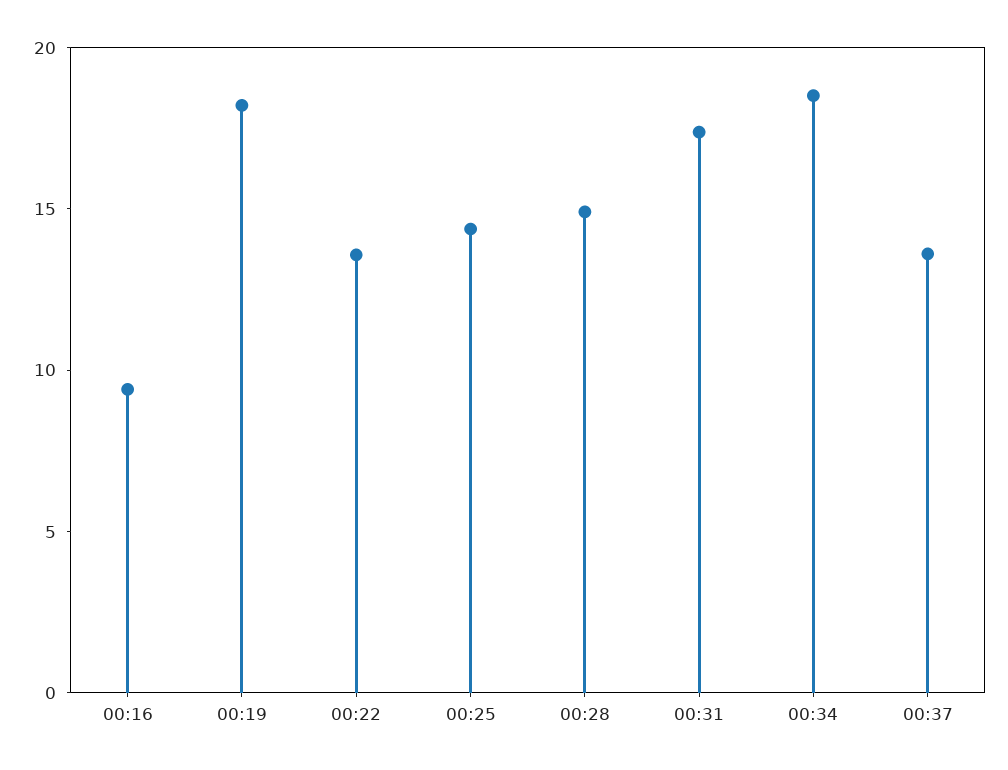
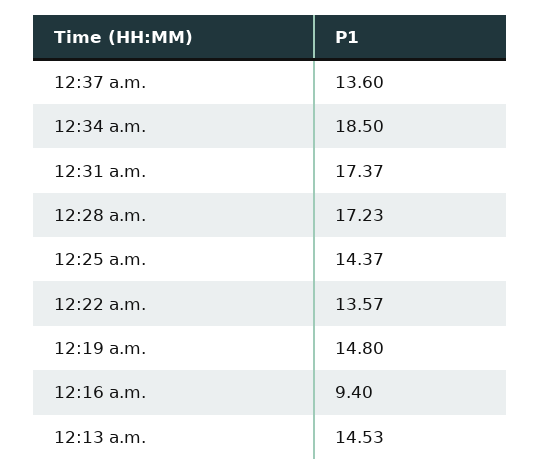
00:19: 18 -> 14.8
00:28: 15 -> 17.23
12:13 a.m.: none -> 14.53

